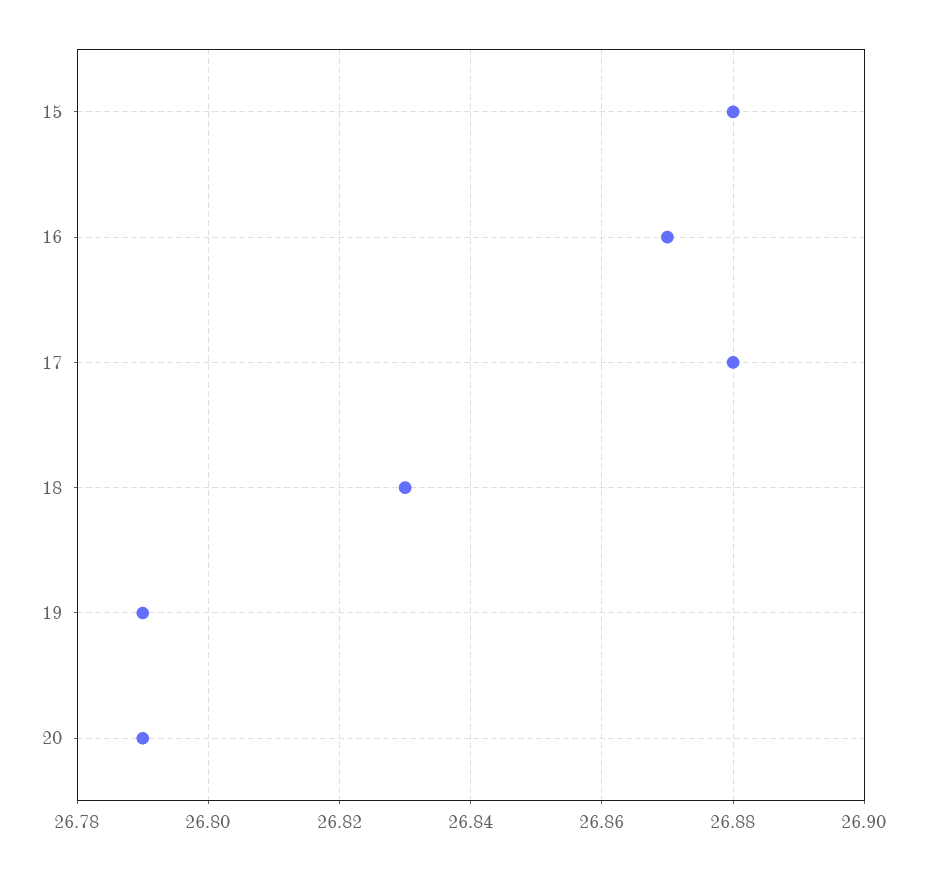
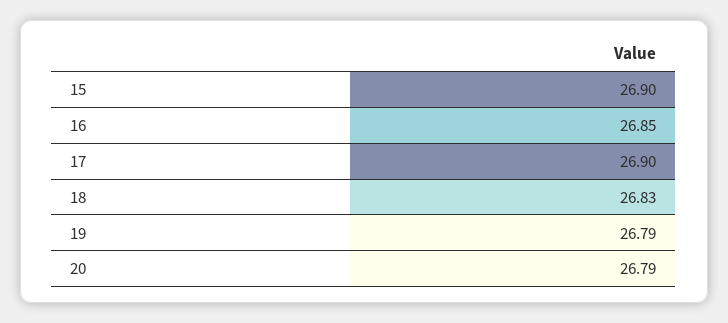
15: 26.88 -> 26.9
16: 26.87 -> 26.85
17: 26.88 -> 26.9

